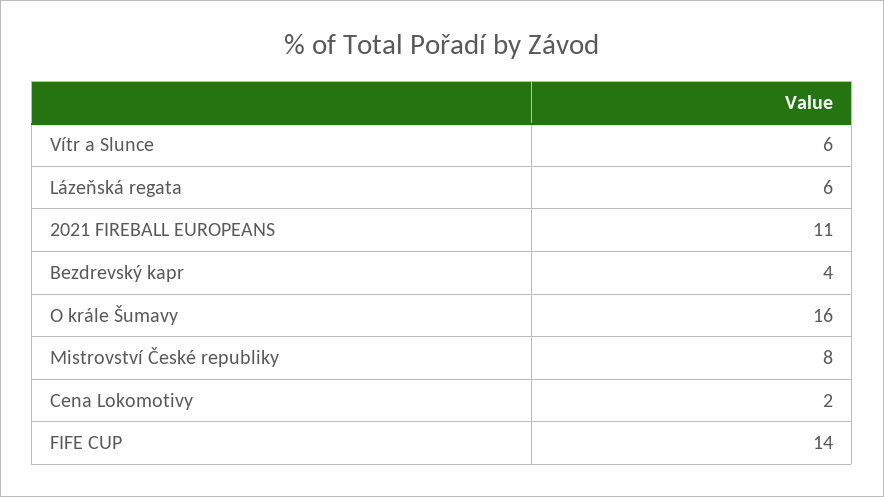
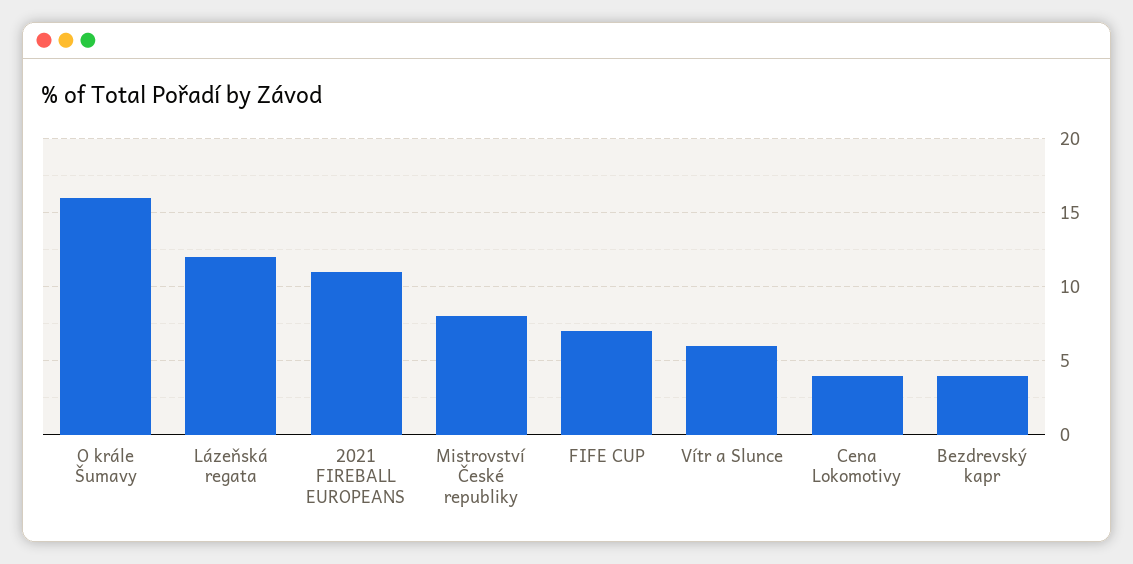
Lázeňská regata: 6 -> 12
Cena Lokomotivy: 2 -> 4
FIFE CUP: 14 -> 7

